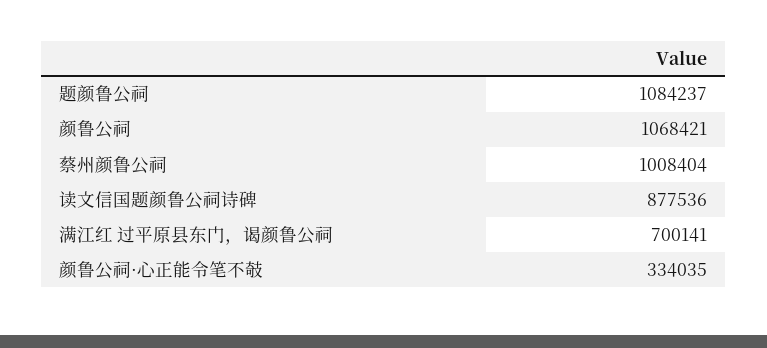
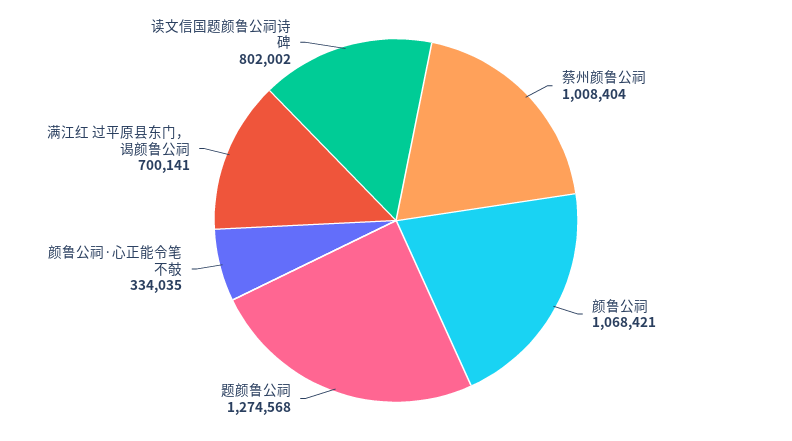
题颜鲁公祠: 1084237 -> 1274568
读文信国题颜鲁公祠诗碑: 877536 -> 802002

